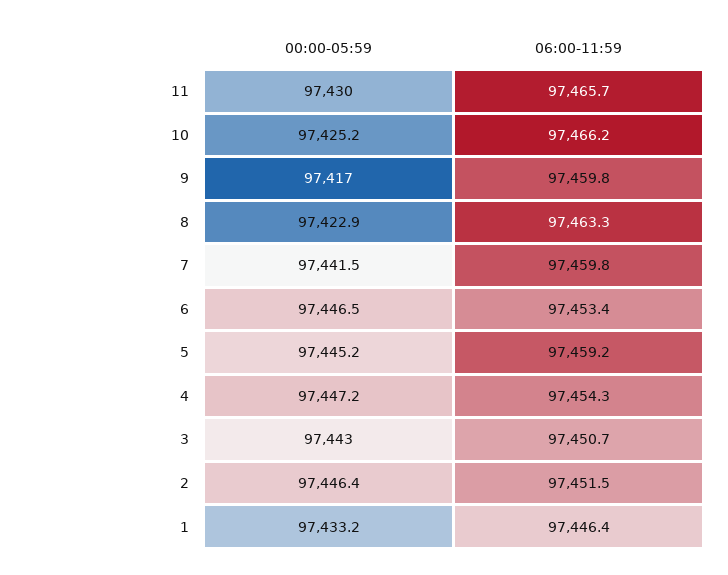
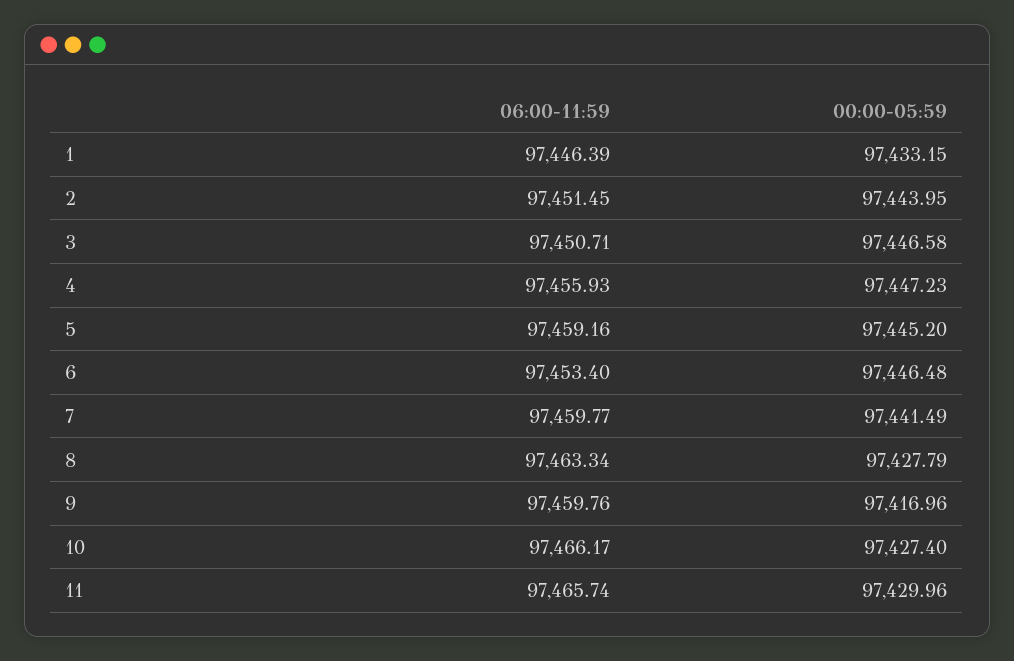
00:00-05:59, 10: 97425.2 -> 97427.4
00:00-05:59, 8: 97422.9 -> 97427.79
06:00-11:59, 4: 97454.3 -> 97455.93
00:00-05:59, 3: 97443 -> 97446.58
00:00-05:59, 2: 97446.4 -> 97443.95

